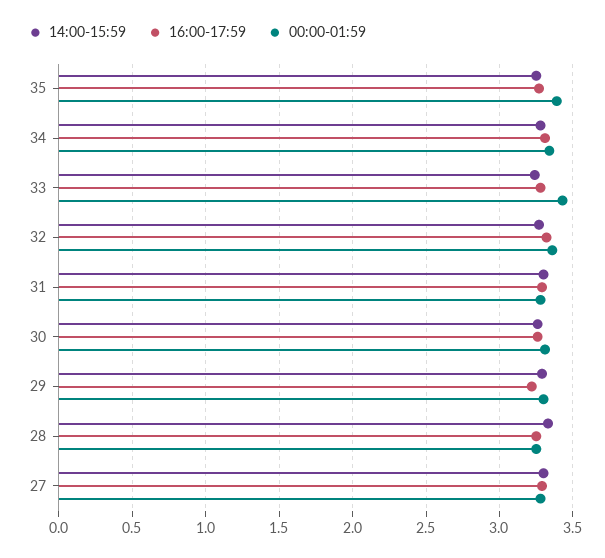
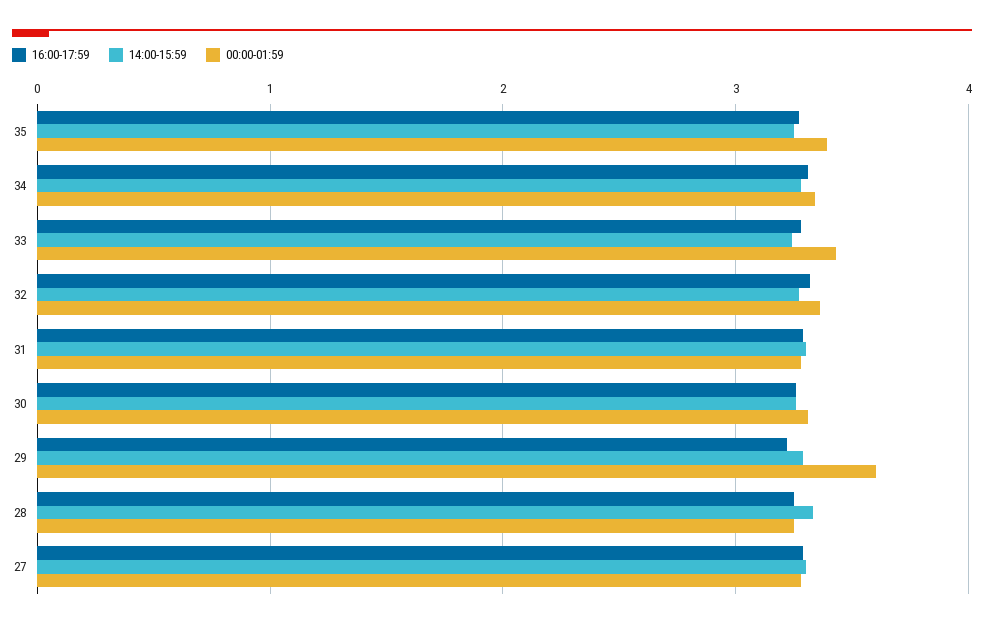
00:00-01:59, 29: 3.3 -> 3.6

